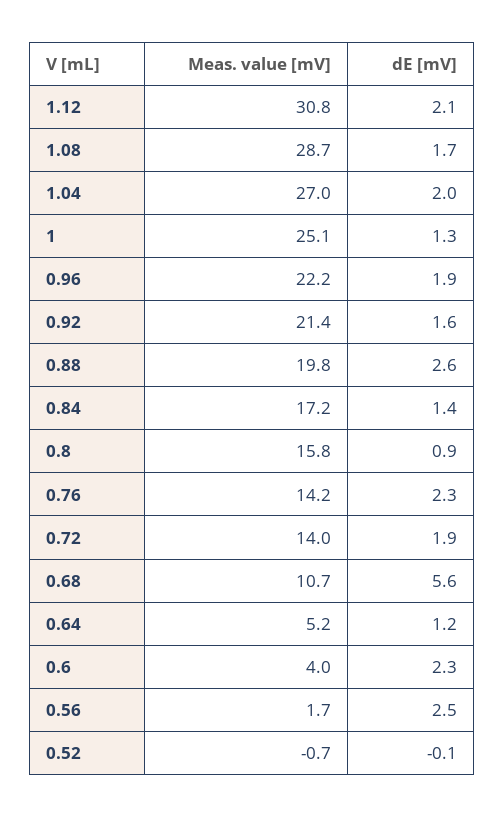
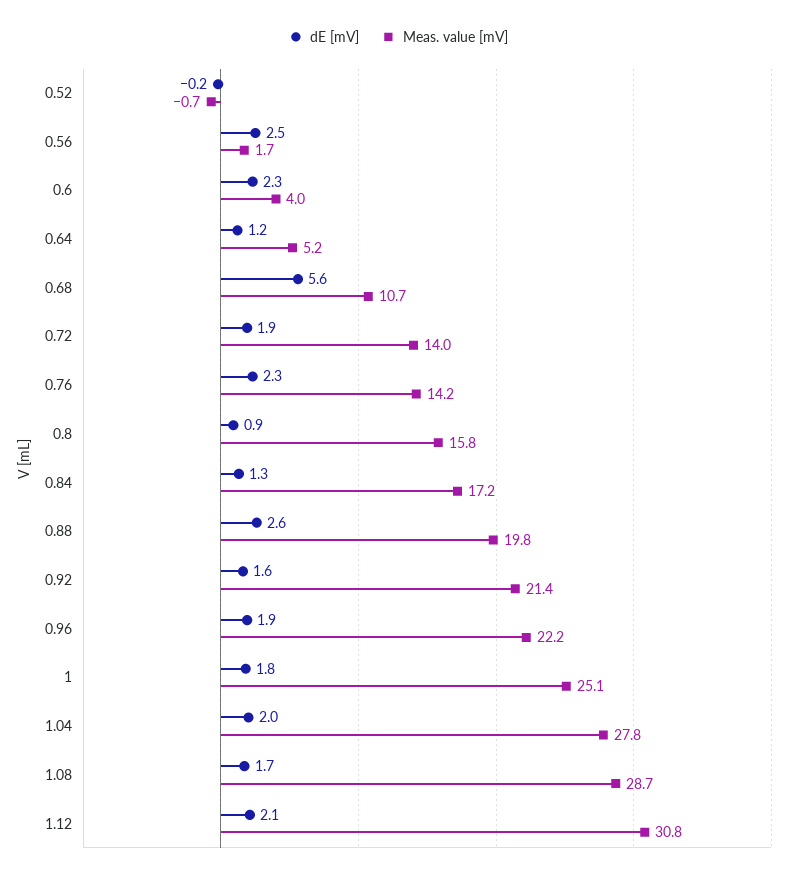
Meas. value [mV], 1.04: 27 -> 27.8
dE [mV], 1: 1.3 -> 1.8
dE [mV], 0.84: 1.4 -> 1.3
dE [mV], 0.52: -0.1 -> -0.2

